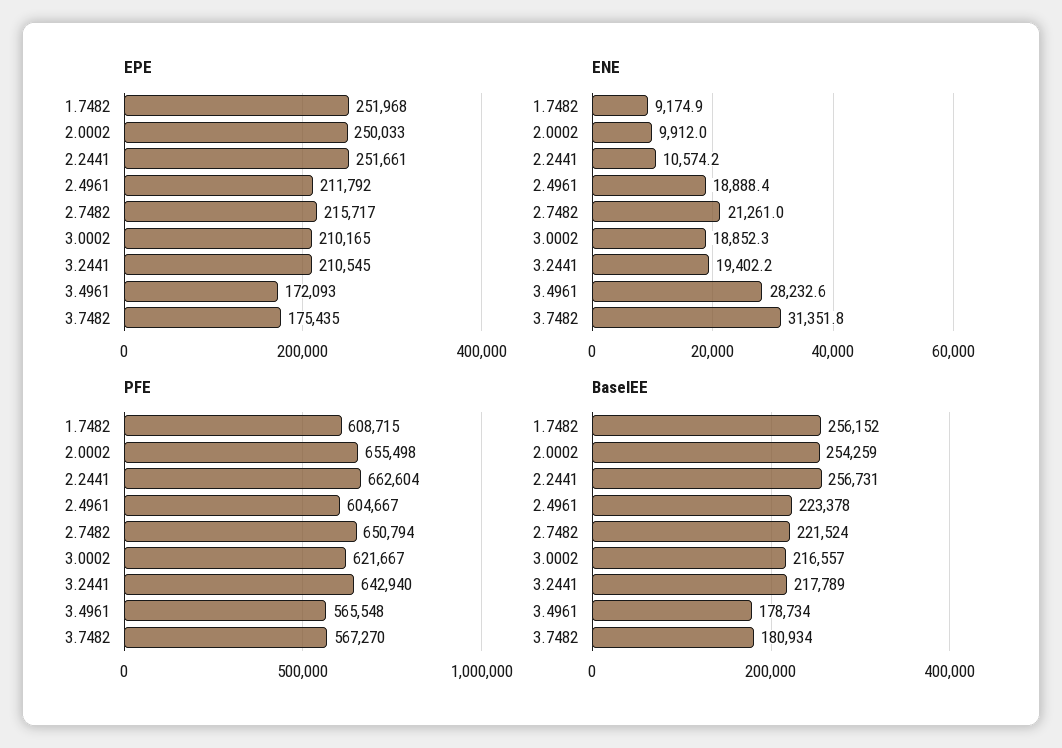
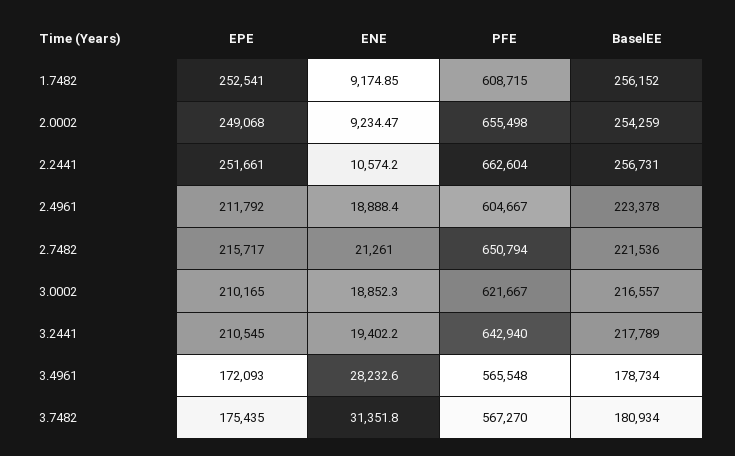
EPE, 1.7482: 251968 -> 252541
EPE, 2.0002: 250033 -> 249068
ENE, 2.0002: 9912 -> 9234.47
BaselEE, 2.7482: 221524 -> 221536

